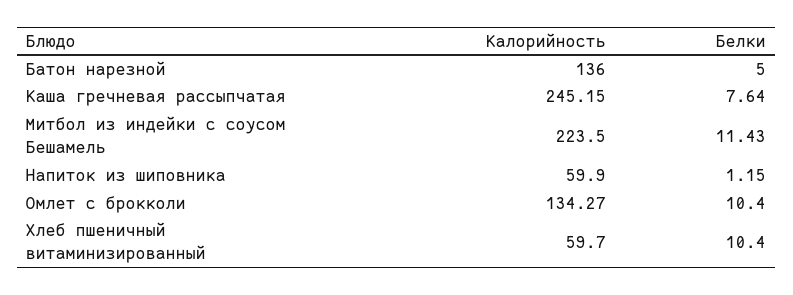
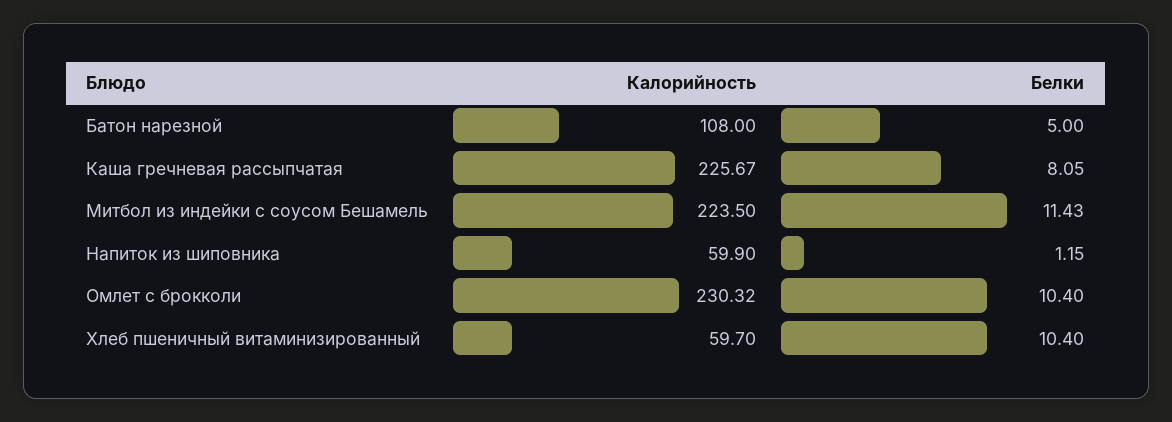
Калорийность, Батон нарезной: 136 -> 108
Калорийность, Каша гречневая рассыпчатая: 245.15 -> 225.67
Белки, Каша гречневая рассыпчатая: 7.64 -> 8.05
Калорийность, Омлет с брокколи: 134.27 -> 230.32

